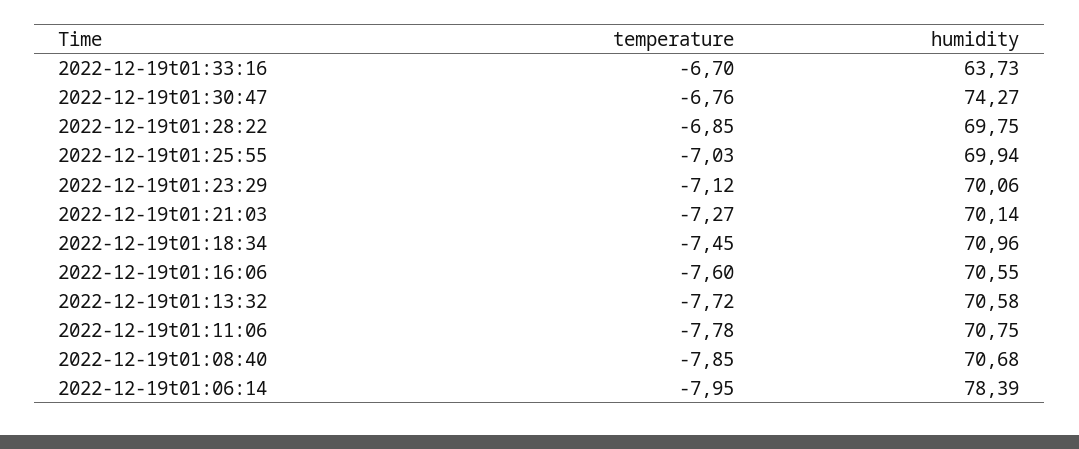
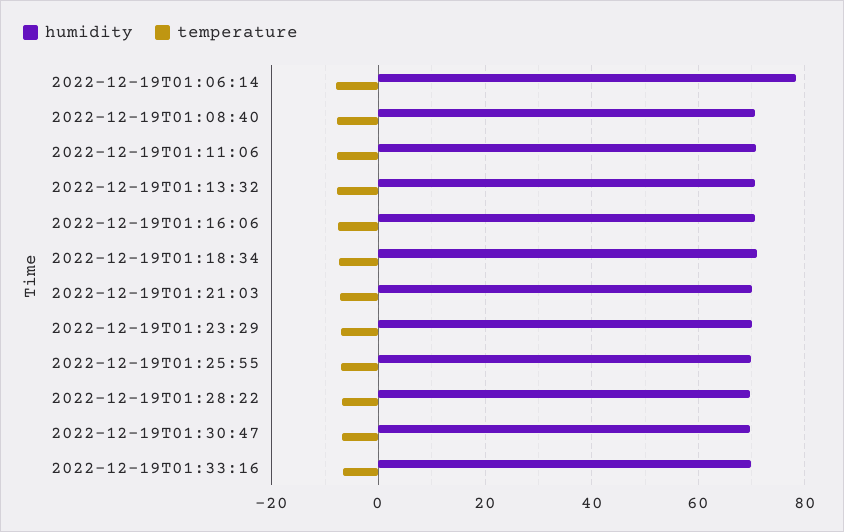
humidity, 2022-12-19t01:33:16: 63.73 -> 70
humidity, 2022-12-19t01:30:47: 74.27 -> 70

